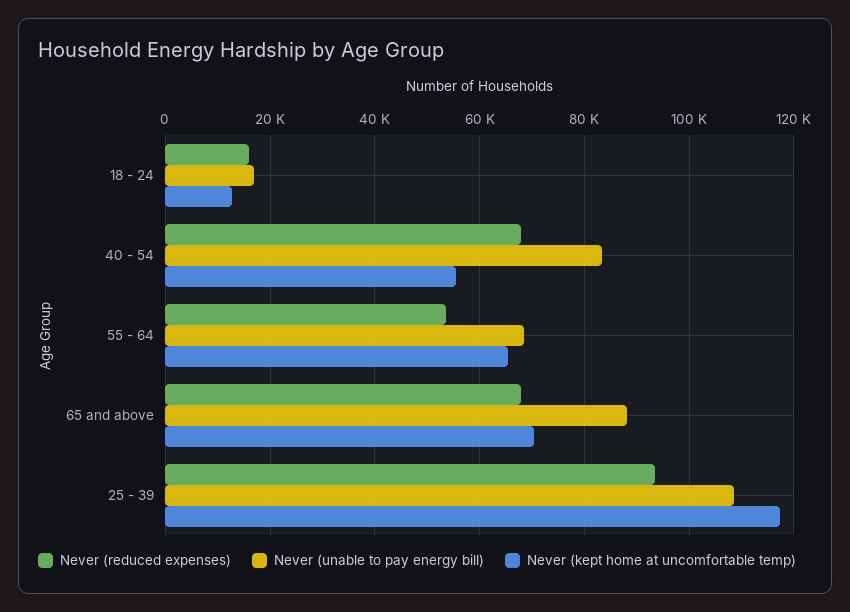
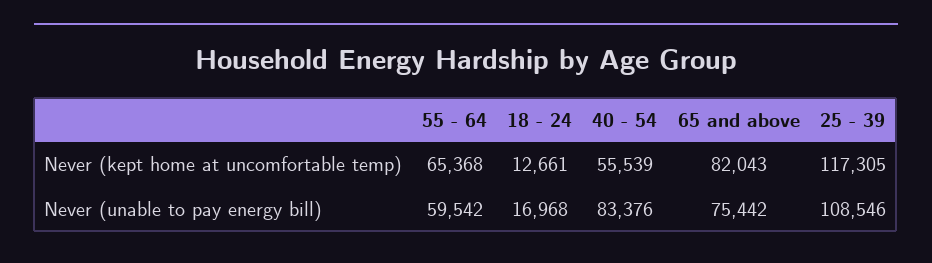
Never (reduced expenses), 18 - 24: 16000 -> none
Never (reduced expenses), 40 - 54: 68000 -> none
Never (reduced expenses), 55 - 64: 54000 -> none
Never (unable to pay energy bill), 55 - 64: 68000 -> 59542
Never (reduced expenses), 65 and above: 68000 -> none
Never (unable to pay energy bill), 65 and above: 88000 -> 75442
Never (kept home at uncomfortable temp), 65 and above: 70000 -> 82043
Never (reduced expenses), 25 - 39: 94000 -> none

